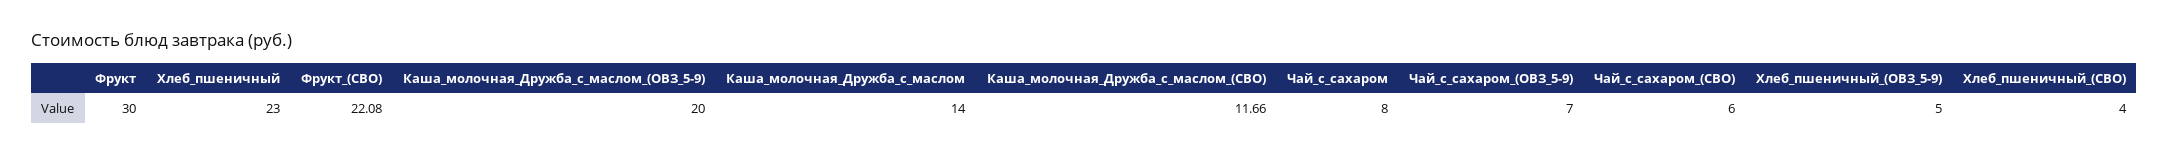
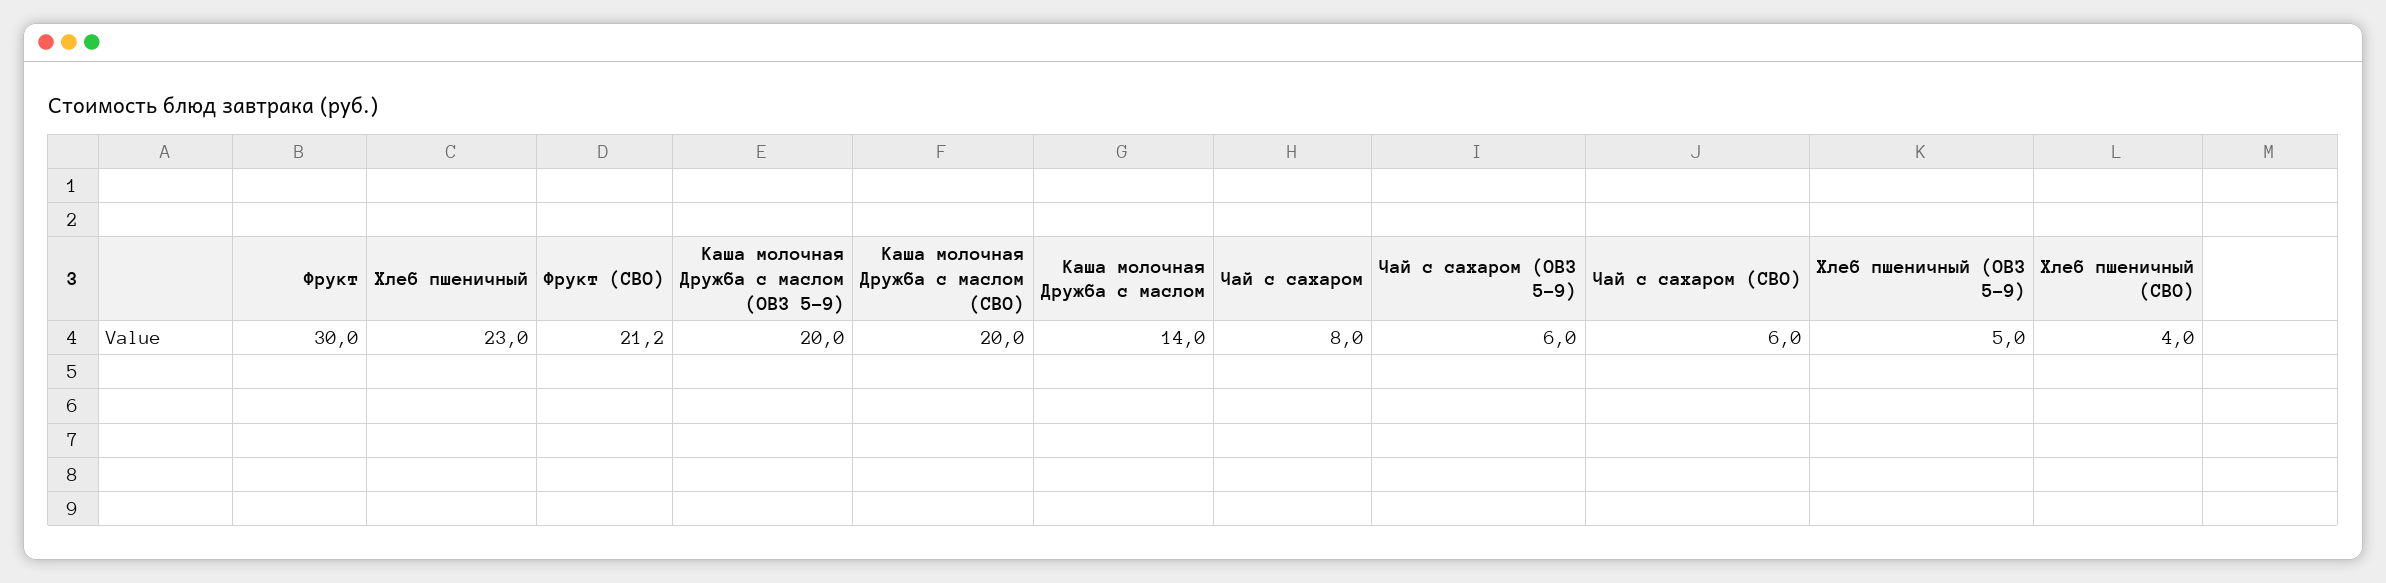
Фрукт_(СВО): 22.08 -> 21.2
Каша_молочная_Дружба_с_маслом_(СВО): 11.66 -> 20
Чай_с_сахаром_(ОВЗ_5-9): 7 -> 6

